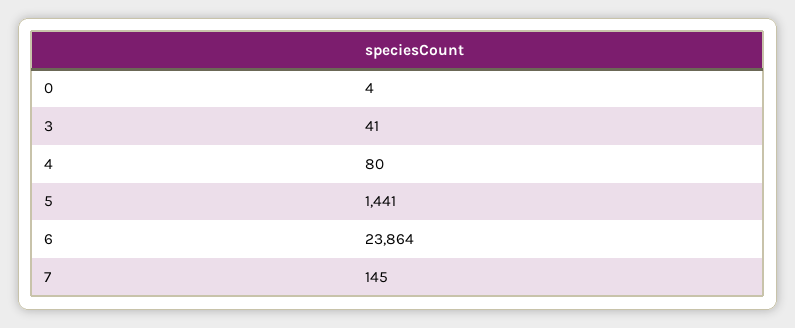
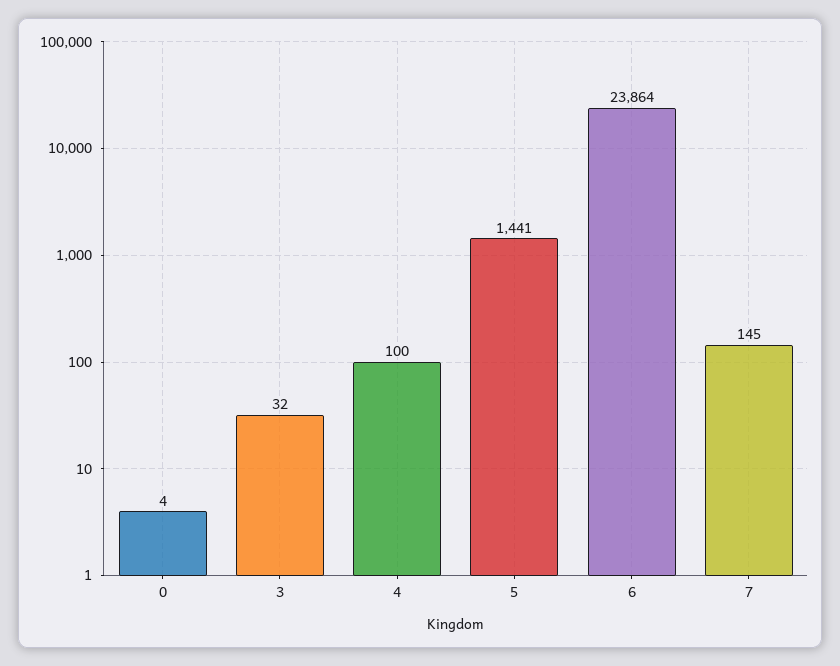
3: 41 -> 32
4: 80 -> 100

